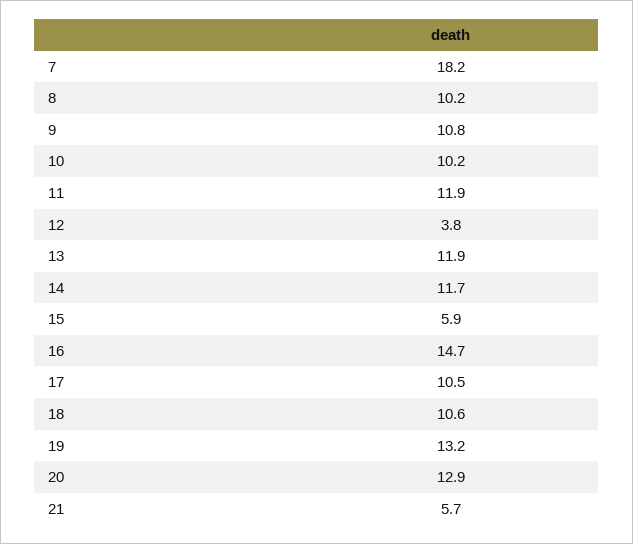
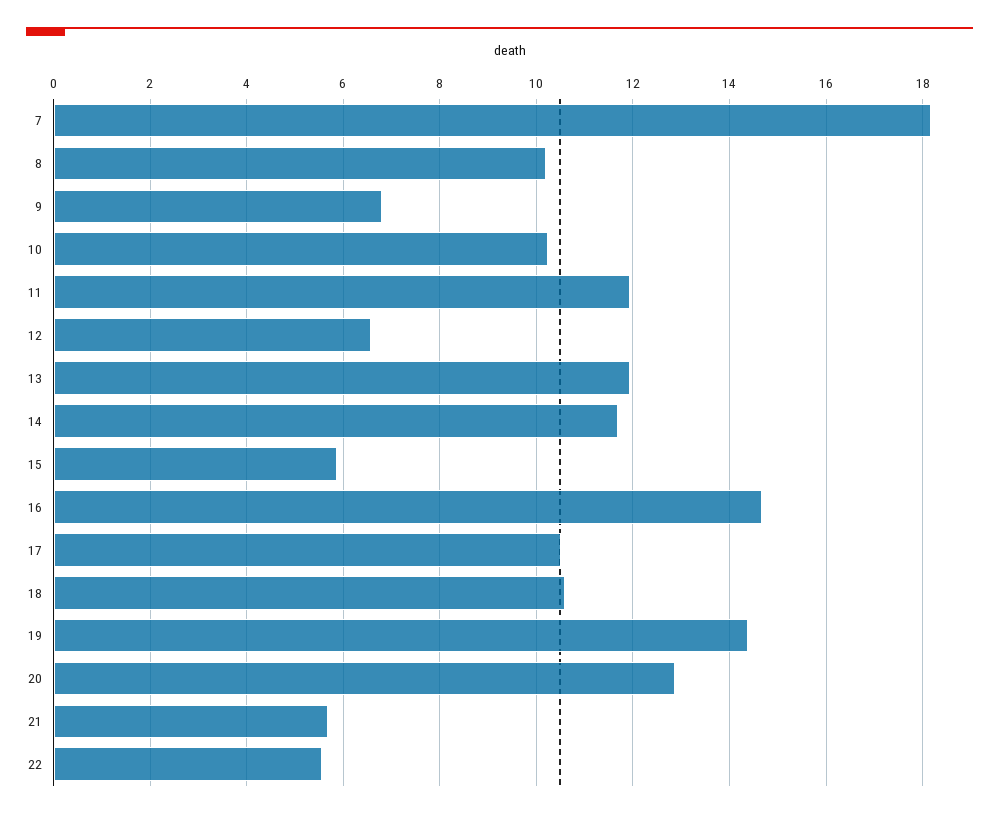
9: 10.8 -> 6.8
12: 3.8 -> 6.6
19: 13.2 -> 14.4
22: none -> 5.6

